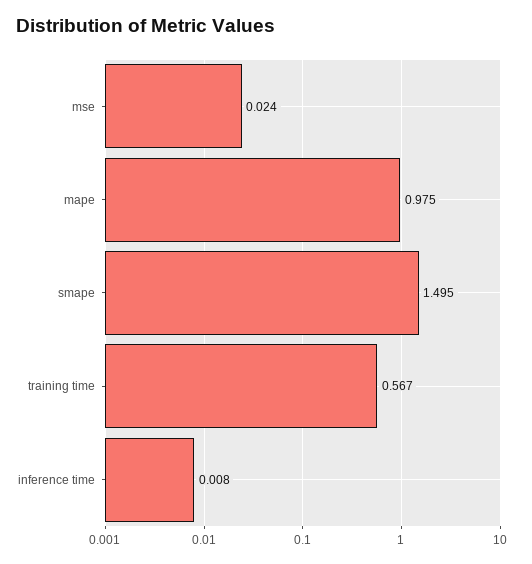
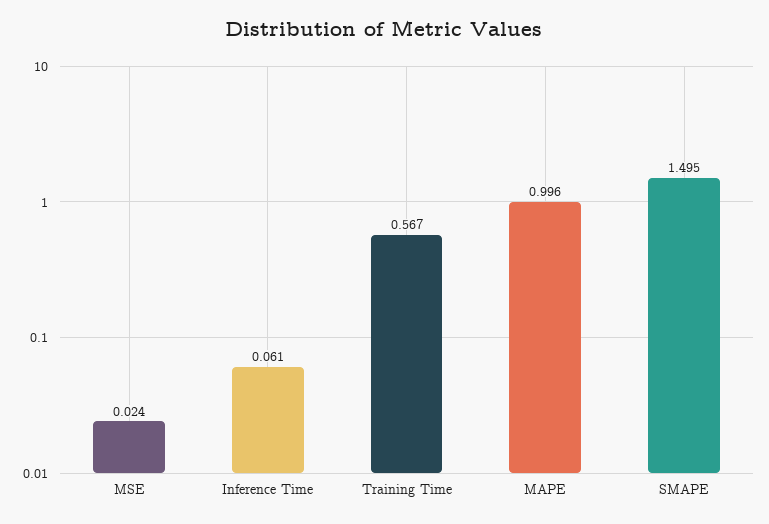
mape: 0.975 -> 0.996
inference time: 0.008 -> 0.061

